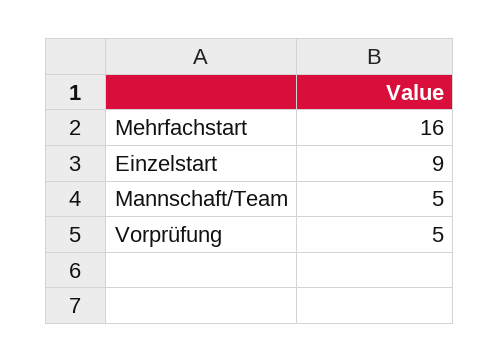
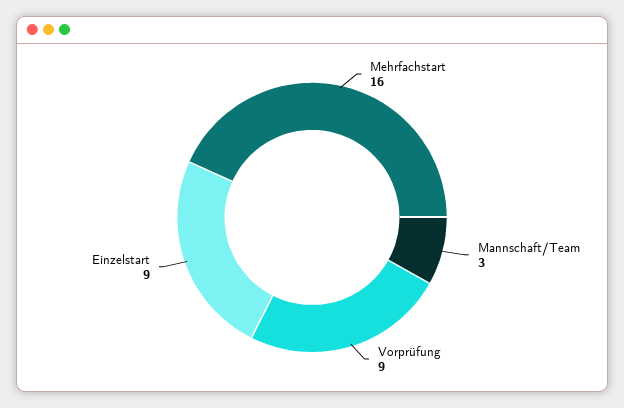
Mannschaft/Team: 5 -> 3
Vorprüfung: 5 -> 9

